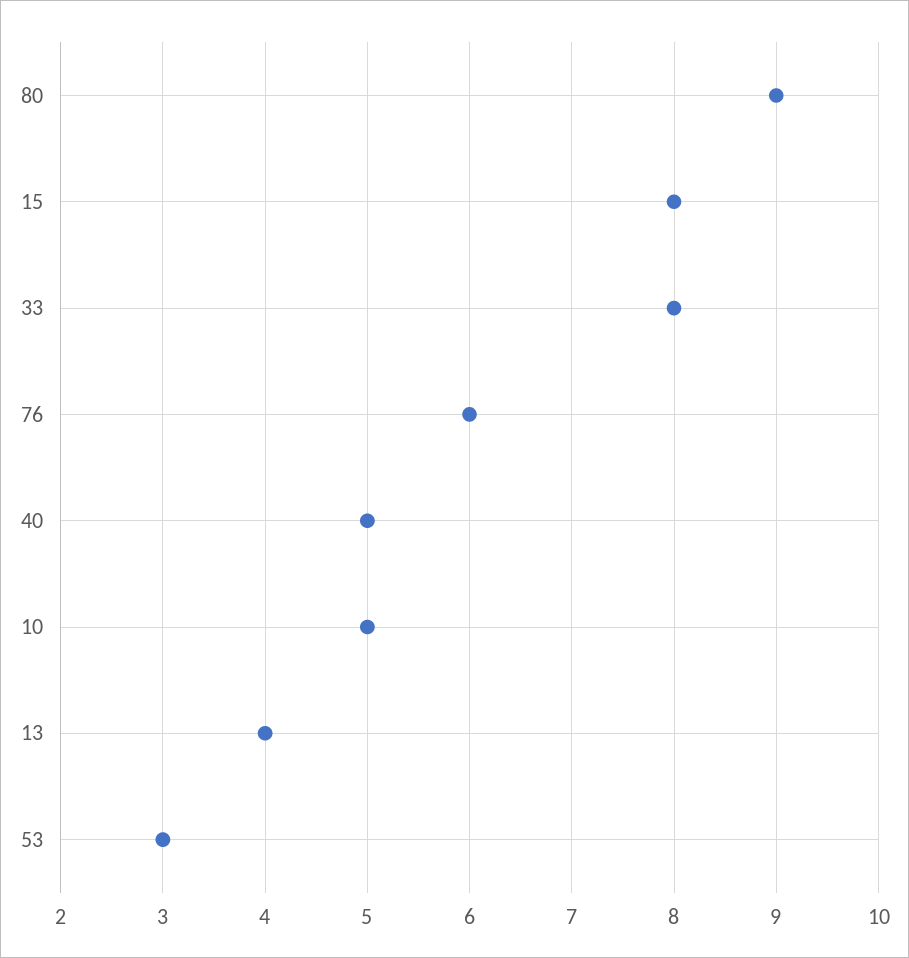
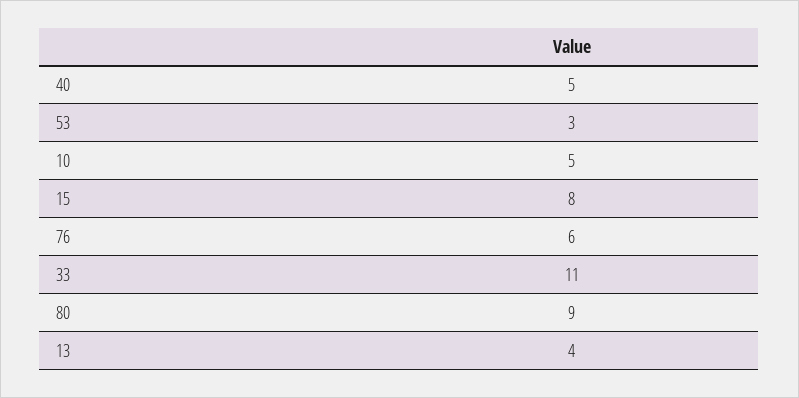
33: 8 -> 11

